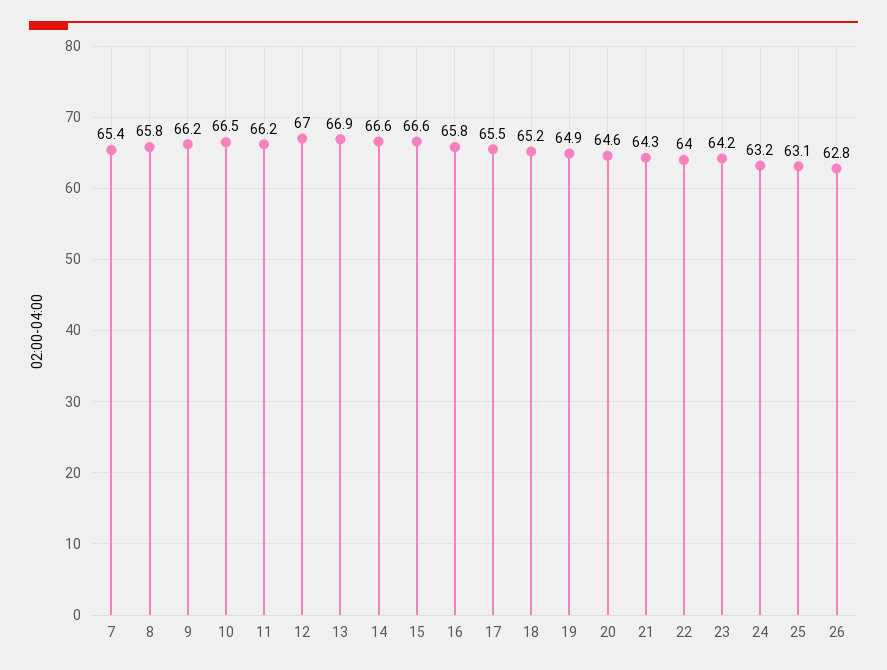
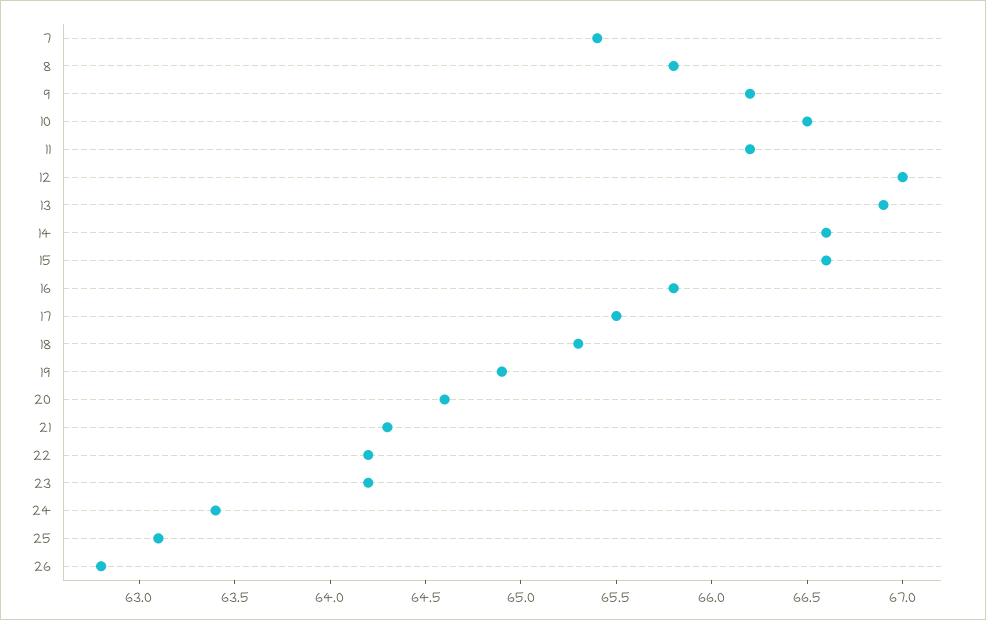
18: 65.2 -> 65.3
22: 64 -> 64.2
24: 63.2 -> 63.4

